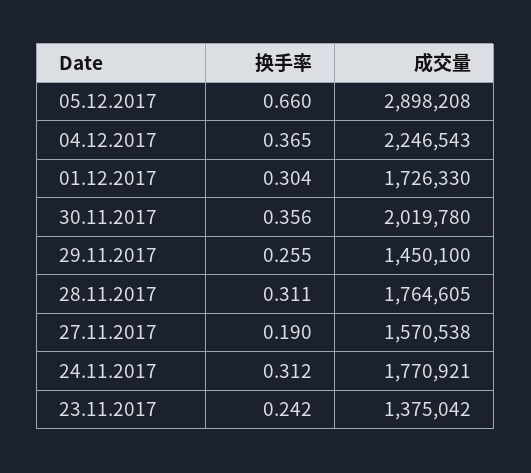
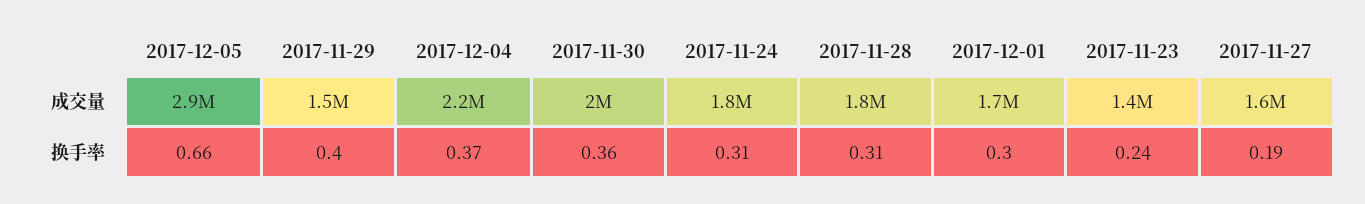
换手率, 29.11.2017: 0.255 -> 0.4

